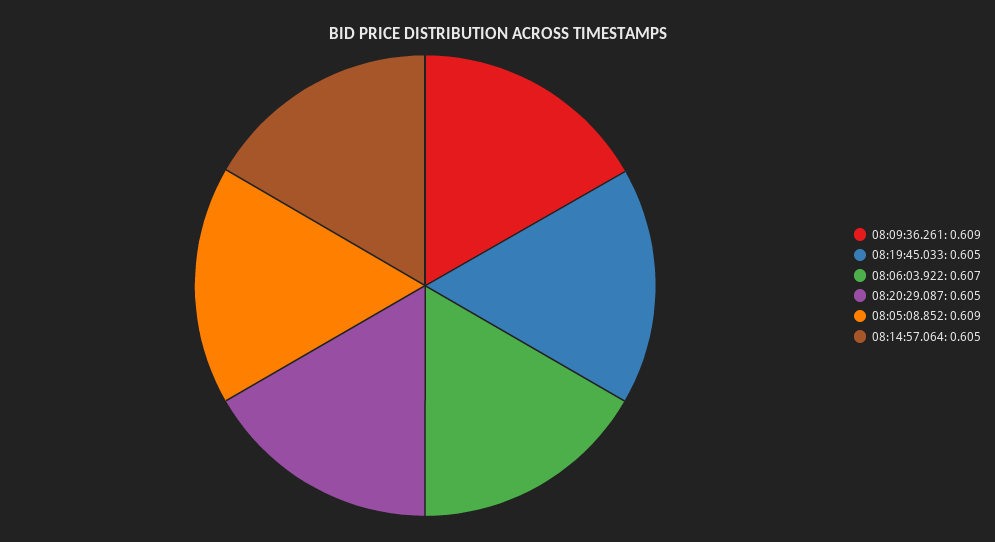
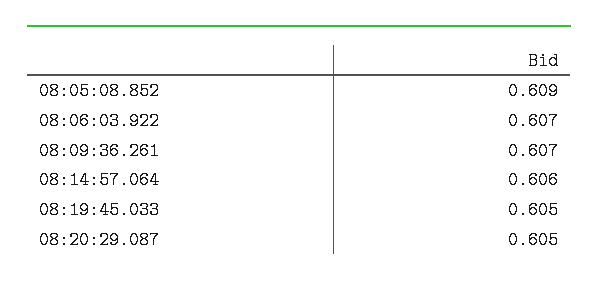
08:09:36.261: 0.609 -> 0.607
08:14:57.064: 0.605 -> 0.606

